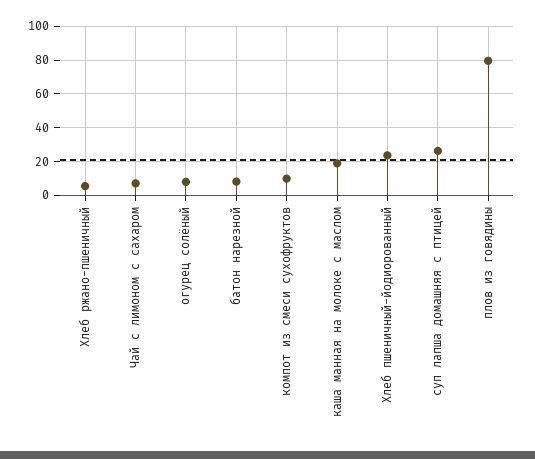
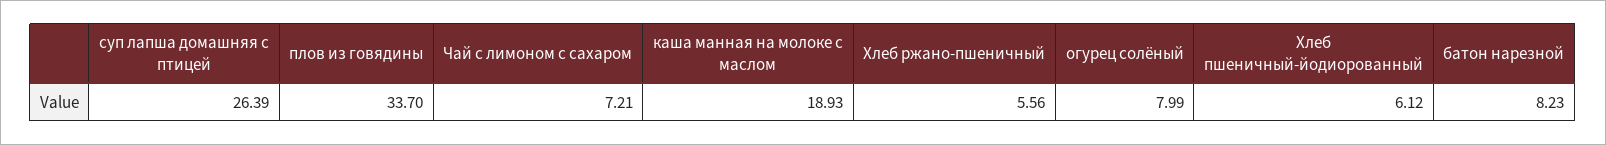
компот из смеси сухофруктов: 10 -> none
Хлеб пшеничный-йодиорованный: 25 -> 6.12
плов из говядины: 80 -> 33.7

